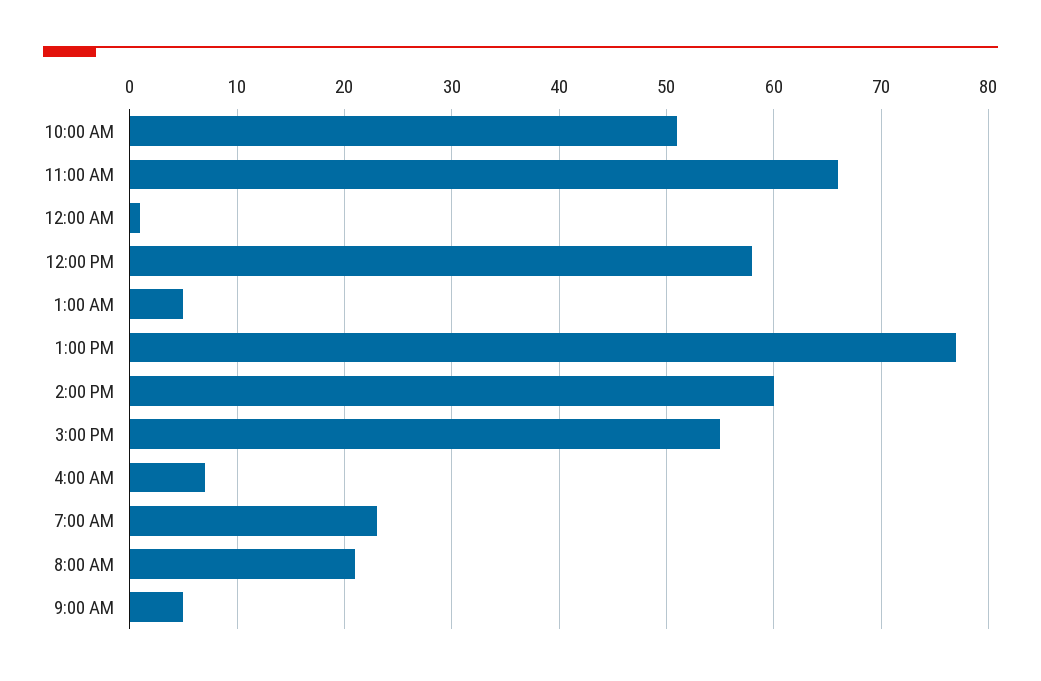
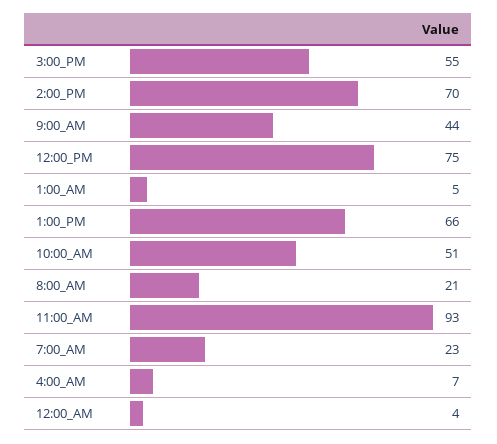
11:00 AM: 66 -> 93
12:00 AM: 1 -> 4
12:00 PM: 58 -> 75
1:00 PM: 77 -> 66
2:00 PM: 60 -> 70
9:00 AM: 5 -> 44

